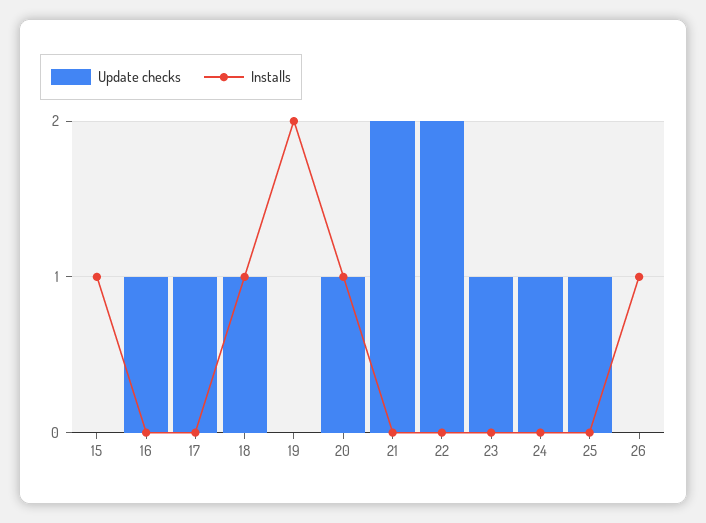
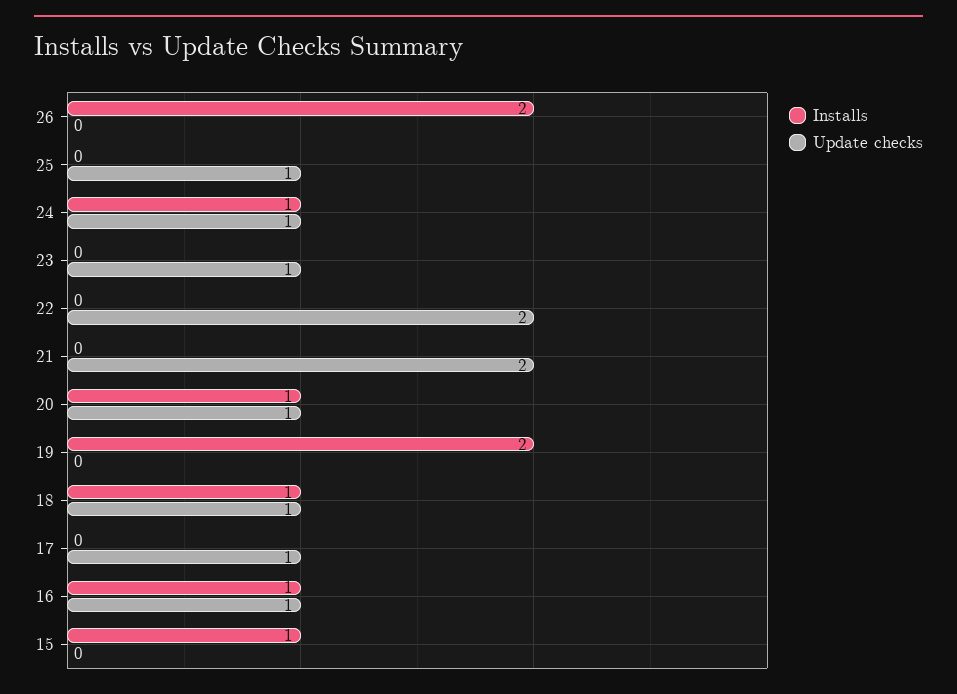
Installs, 16: 0 -> 1
Installs, 24: 0 -> 1
Installs, 26: 1 -> 2

